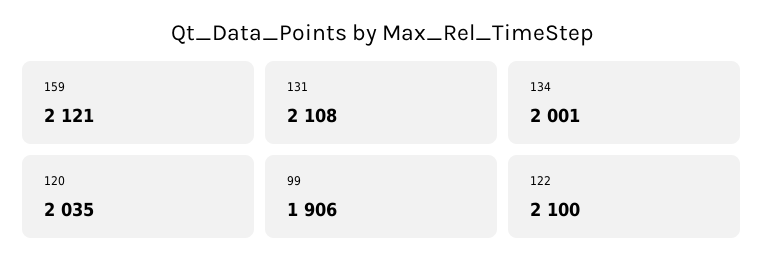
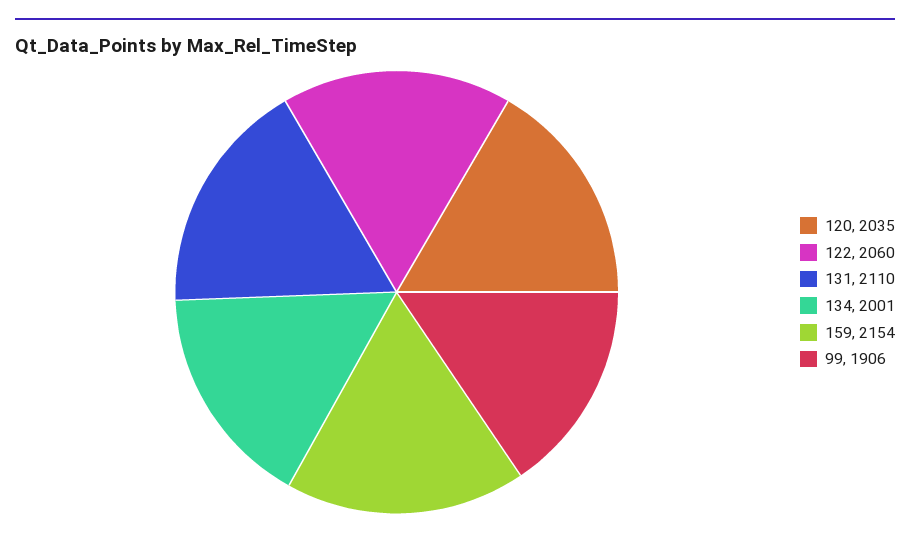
159: 2121 -> 2154
131: 2108 -> 2110
122: 2100 -> 2060

